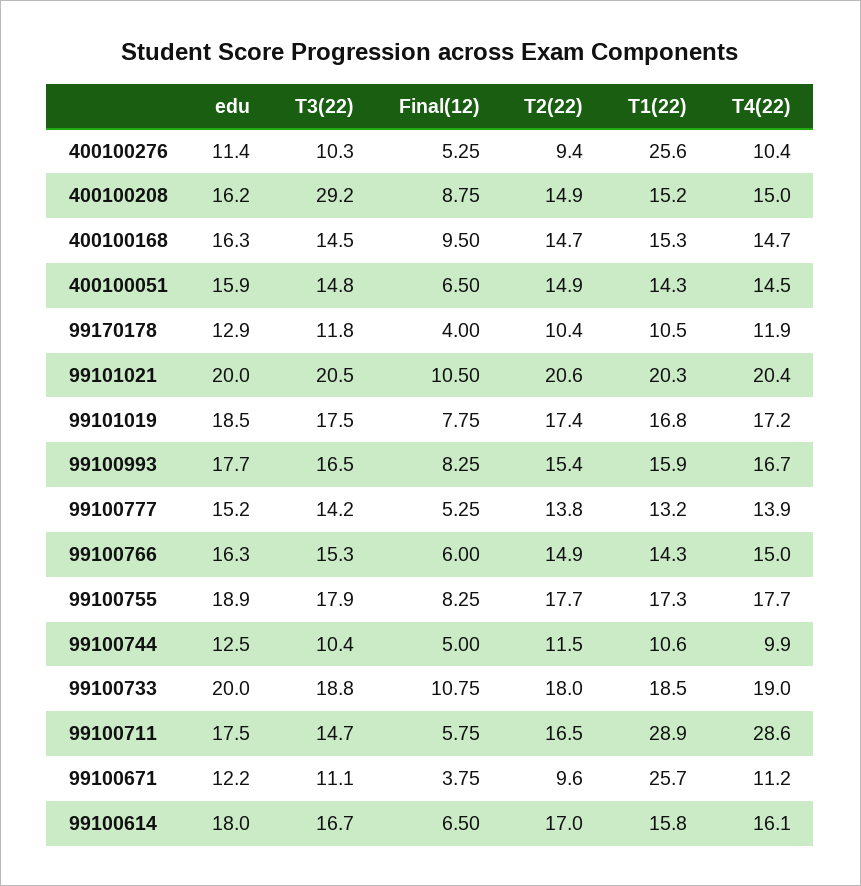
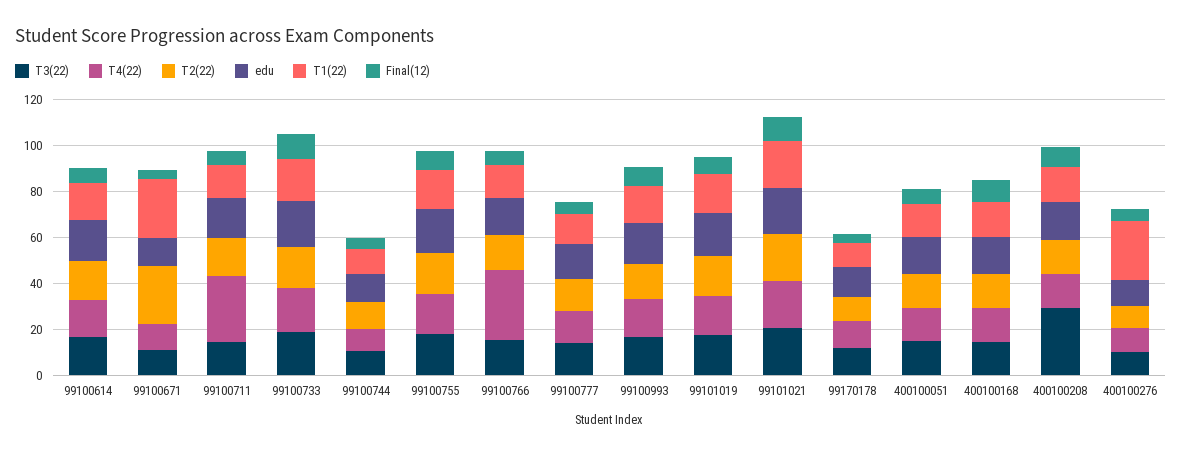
T4(22), 99100766: 15 -> 30
T1(22), 99100711: 28.9 -> 15
T2(22), 99100671: 9.6 -> 25

